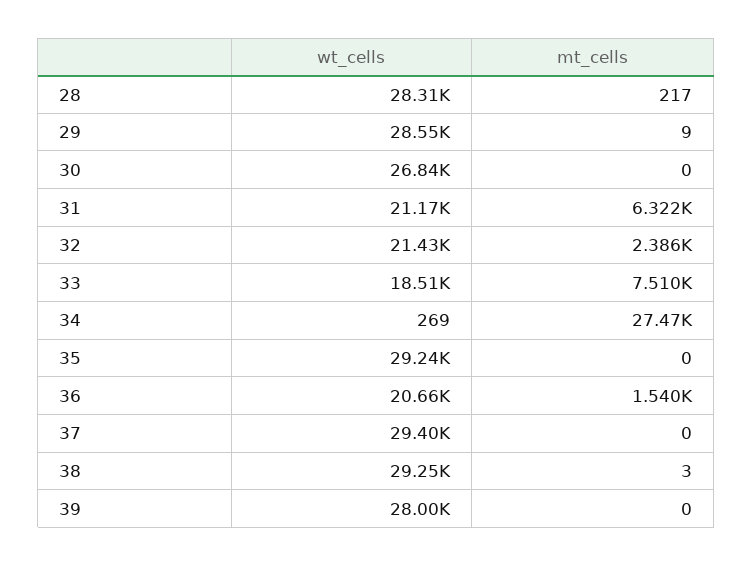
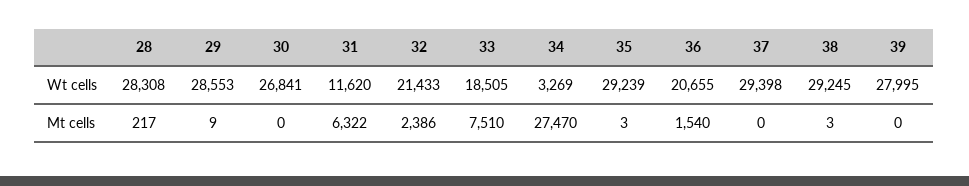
wt_cells, 31: 21170 -> 11620
wt_cells, 34: 269 -> 3269
mt_cells, 35: 0 -> 3

